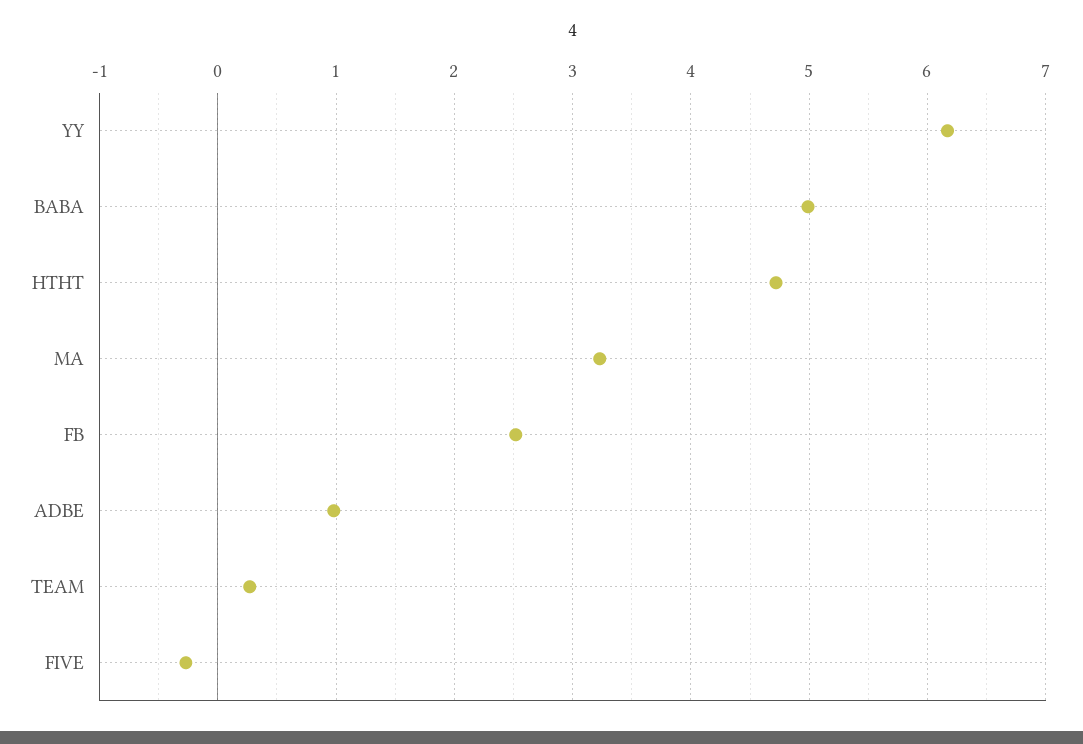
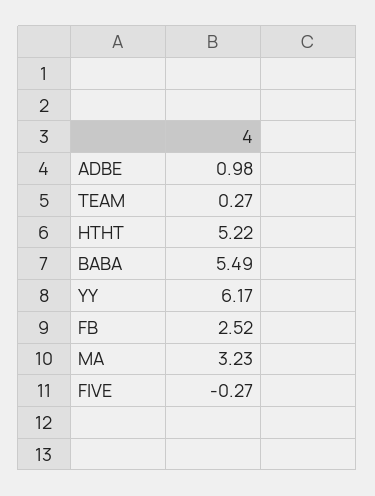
BABA: 5 -> 5.49
HTHT: 4.7 -> 5.22

